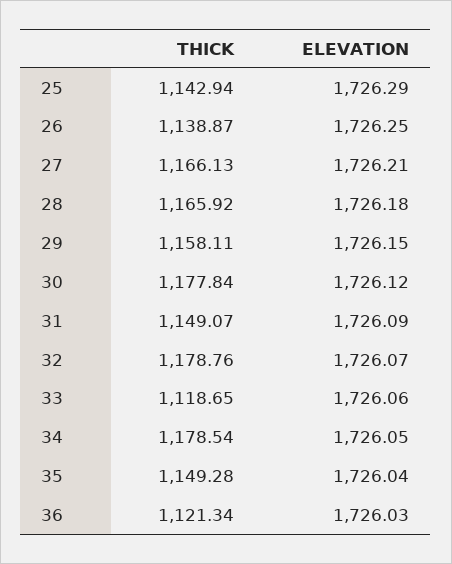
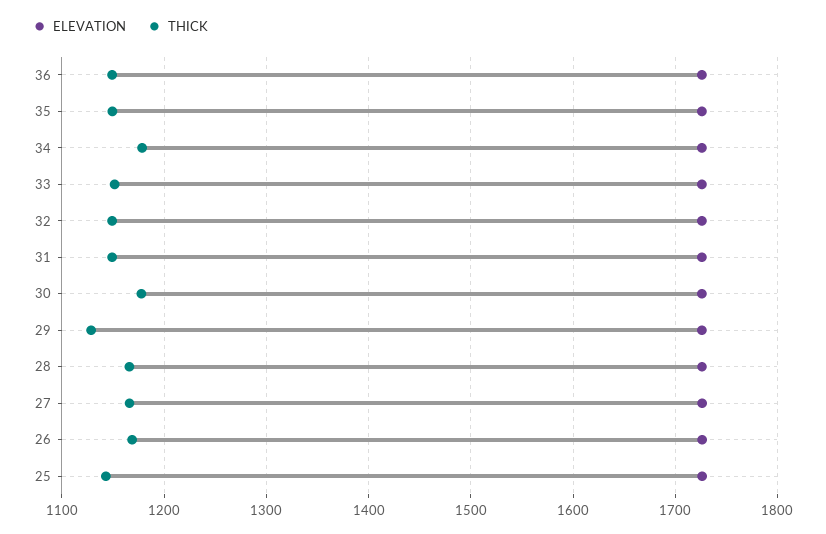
THICK, 26: 1138.87 -> 1170
THICK, 29: 1158.11 -> 1130
THICK, 32: 1178.76 -> 1150
THICK, 33: 1118.65 -> 1150
THICK, 36: 1121.34 -> 1150

